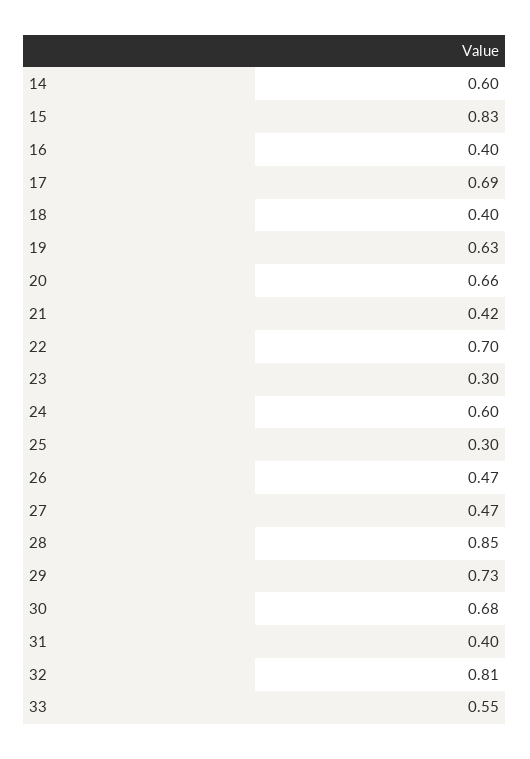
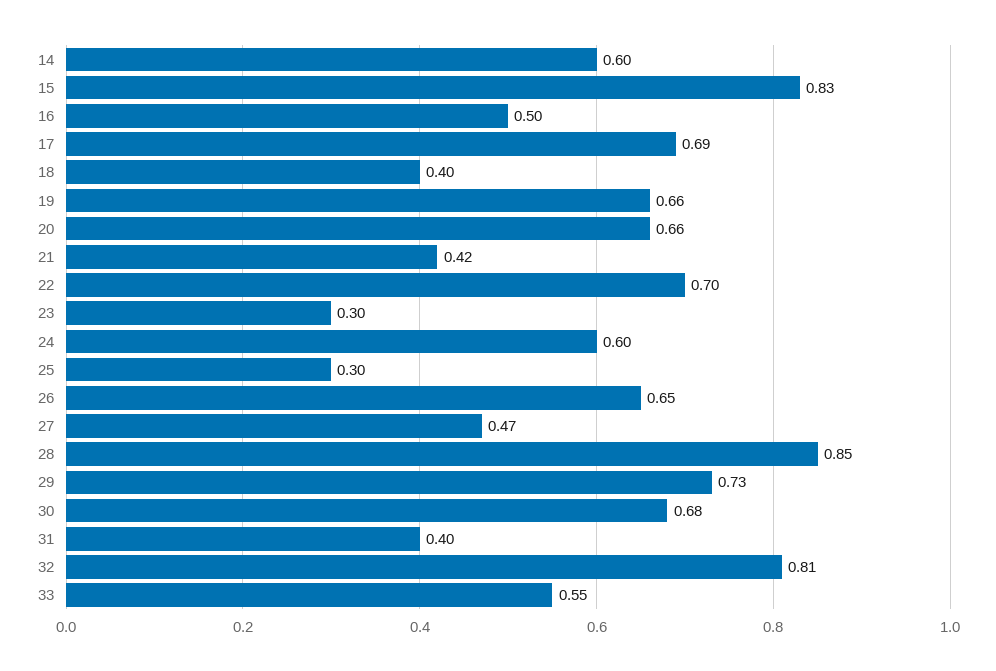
16: 0.4 -> 0.5
19: 0.63 -> 0.66
26: 0.47 -> 0.65

